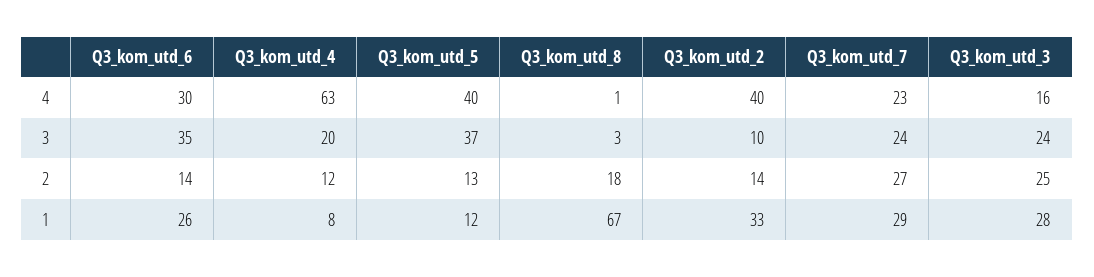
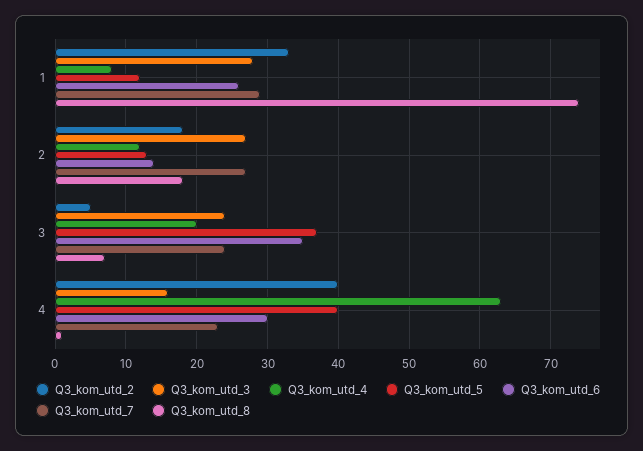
Q3_kom_utd_8, 3: 3 -> 7
Q3_kom_utd_2, 3: 10 -> 5
Q3_kom_utd_2, 2: 14 -> 18
Q3_kom_utd_3, 2: 25 -> 27
Q3_kom_utd_8, 1: 67 -> 74

